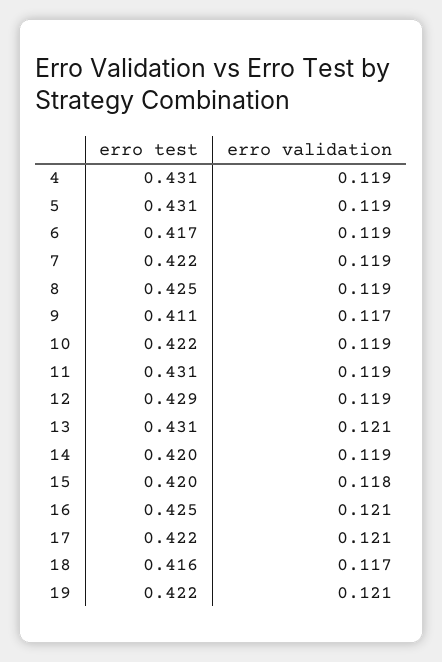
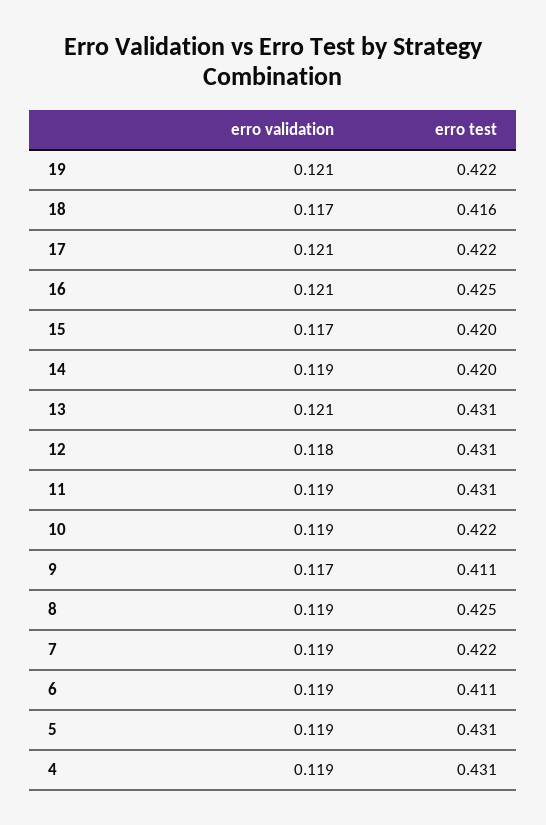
erro test, 6: 0.417 -> 0.411
erro test, 12: 0.429 -> 0.431
erro validation, 12: 0.119 -> 0.118
erro validation, 15: 0.118 -> 0.117

